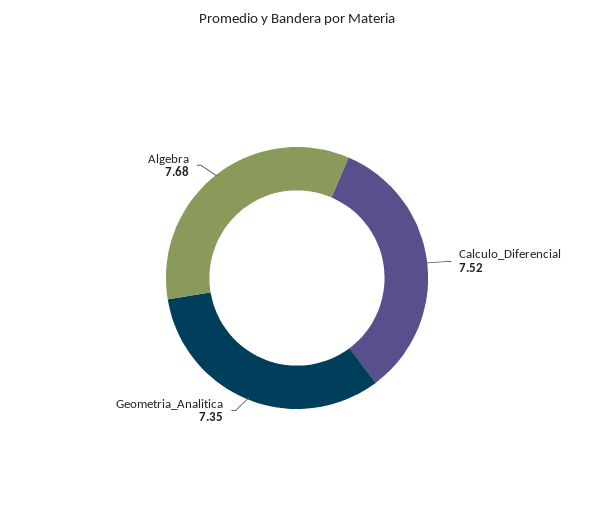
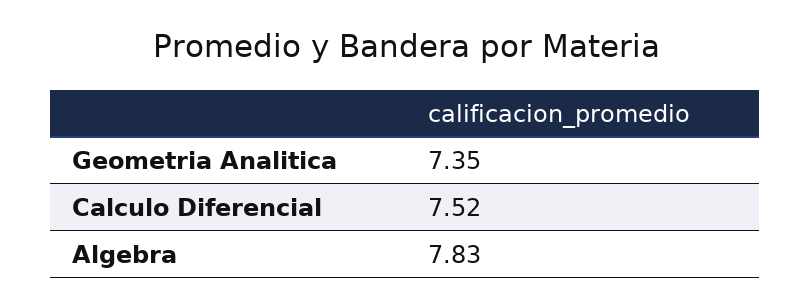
Algebra: 7.68 -> 7.83

